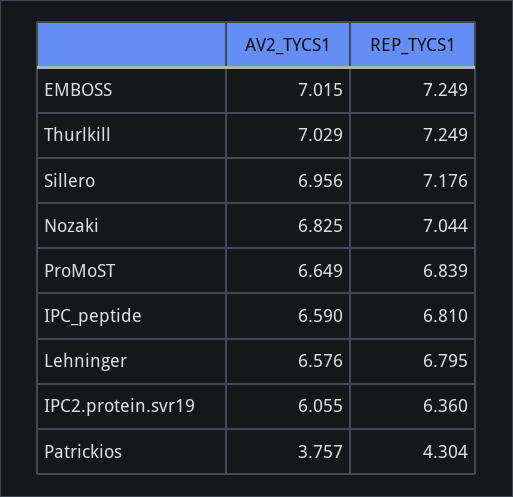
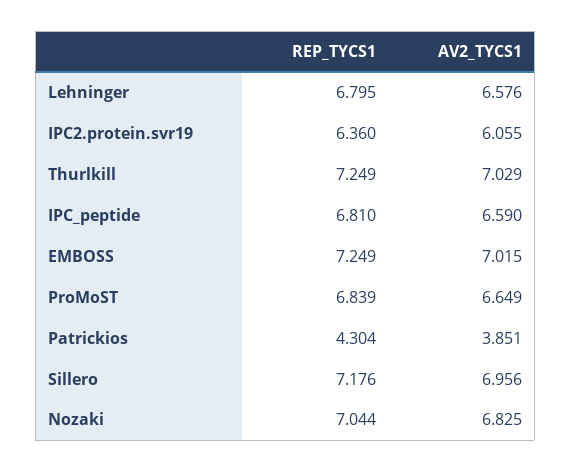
AV2_TYCS1, Patrickios: 3.757 -> 3.851

